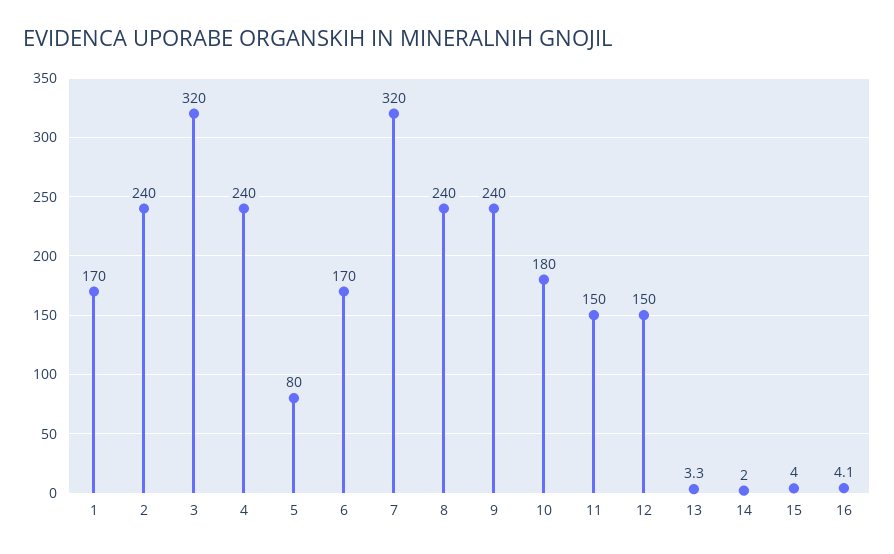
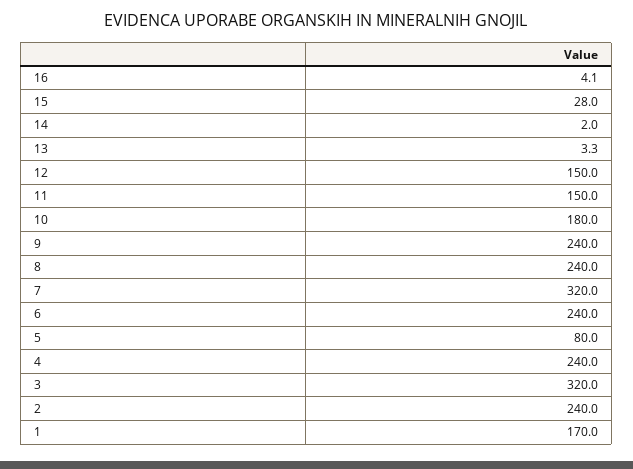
6: 170 -> 240
15: 4 -> 28

